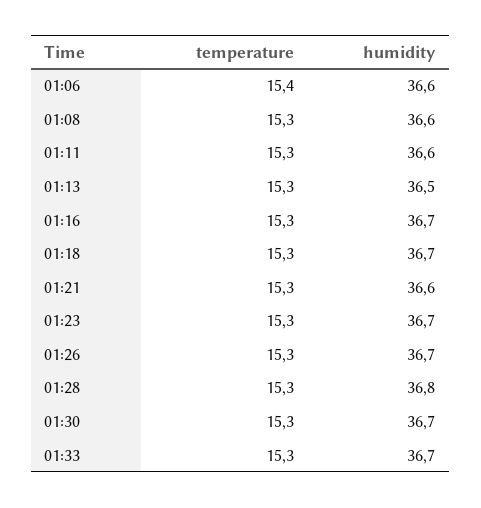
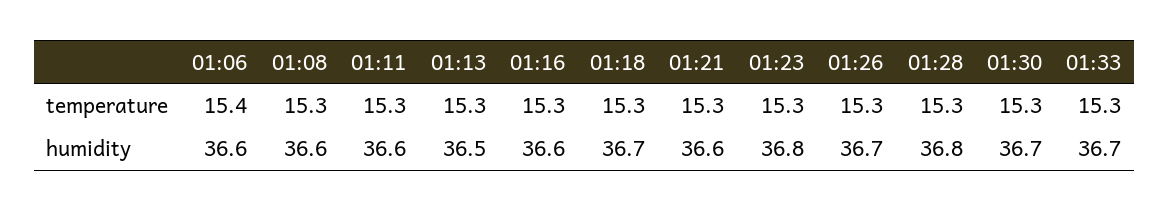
humidity, 01:16: 36.7 -> 36.6
humidity, 01:23: 36.7 -> 36.8

